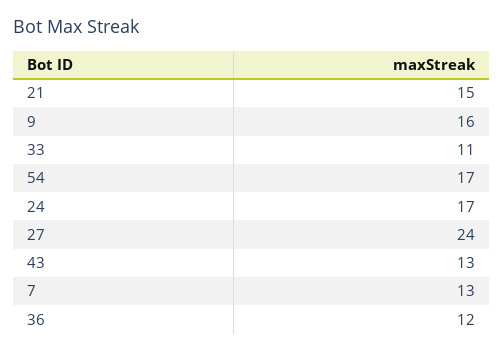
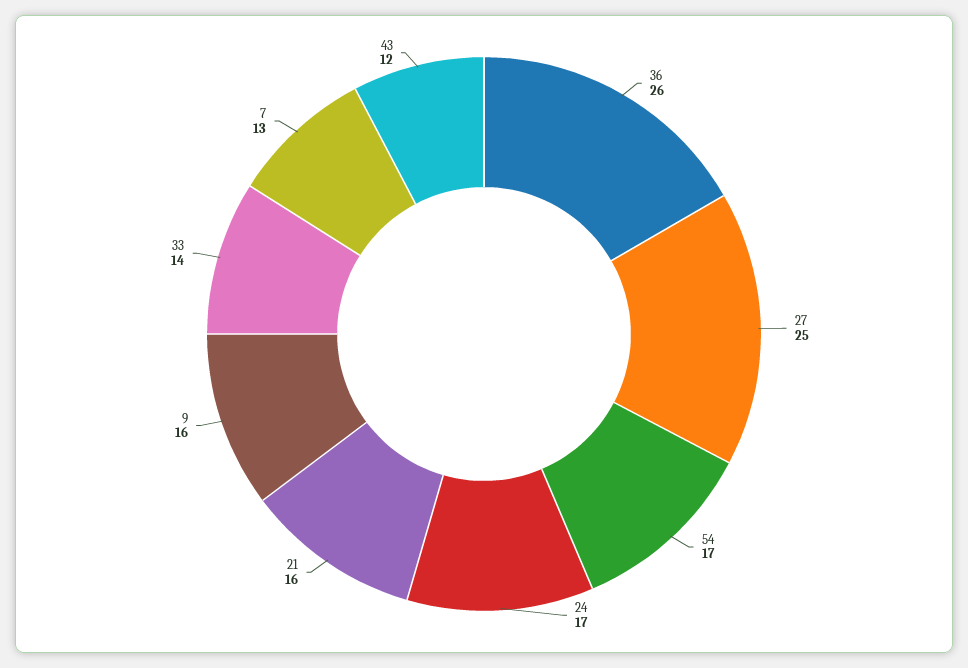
21: 15 -> 16
33: 11 -> 14
27: 24 -> 25
43: 13 -> 12
36: 12 -> 26

